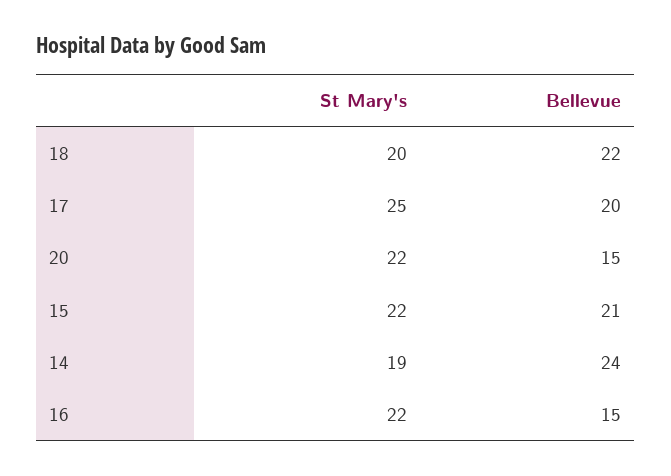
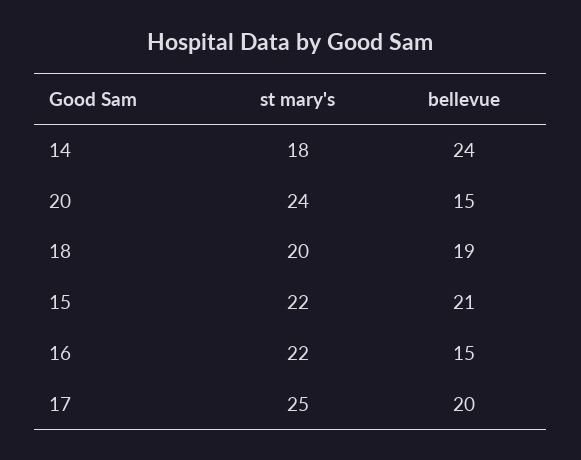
Bellevue, 18: 22 -> 19
St Mary's, 20: 22 -> 24
St Mary's, 14: 19 -> 18

